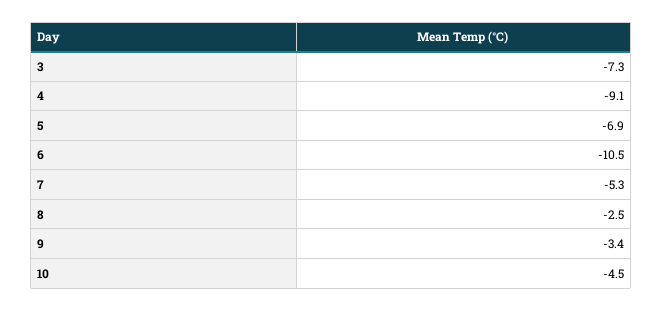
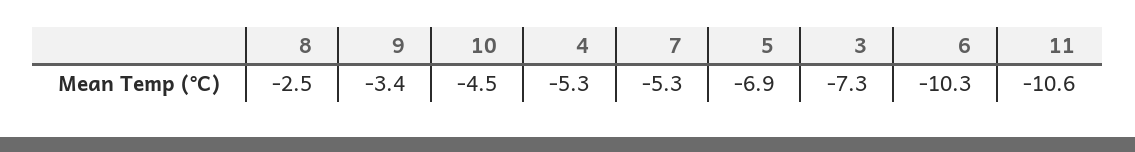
4: -9.1 -> -5.3
6: -10.5 -> -10.3
11: none -> -10.6

